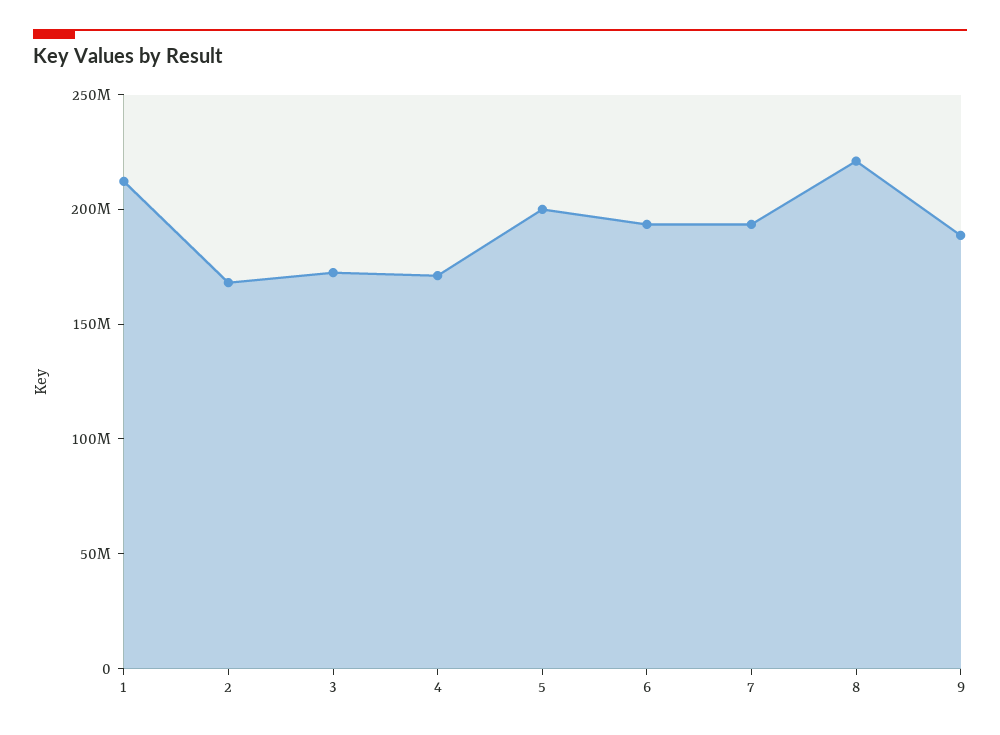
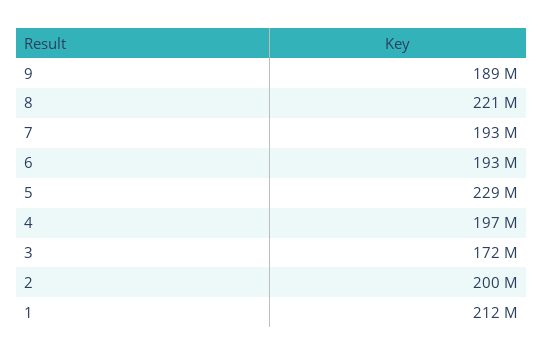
2: 170000000 -> 200000000
4: 170000000 -> 197000000
5: 200000000 -> 229000000

